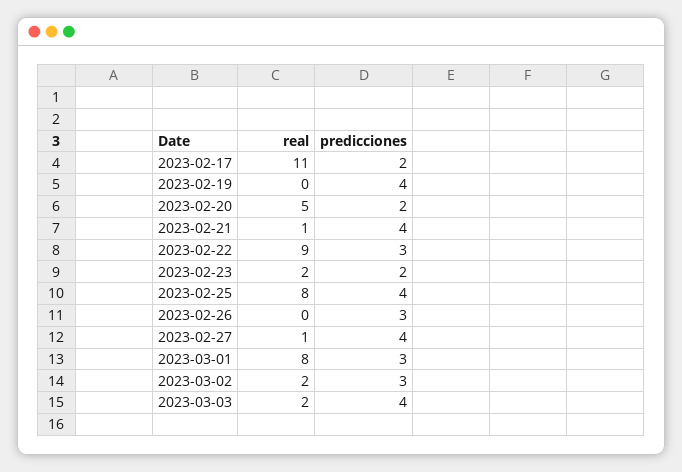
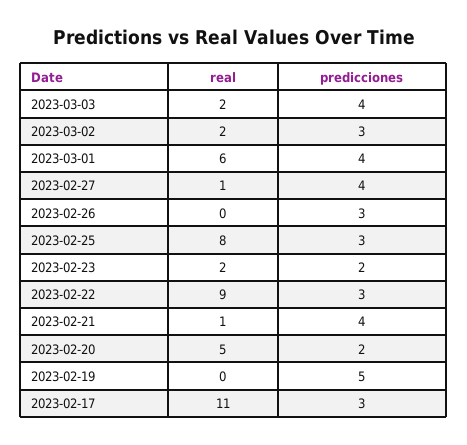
predicciones, 2023-02-17: 2 -> 3
predicciones, 2023-02-19: 4 -> 5
predicciones, 2023-02-25: 4 -> 3
real, 2023-03-01: 8 -> 6
predicciones, 2023-03-01: 3 -> 4

